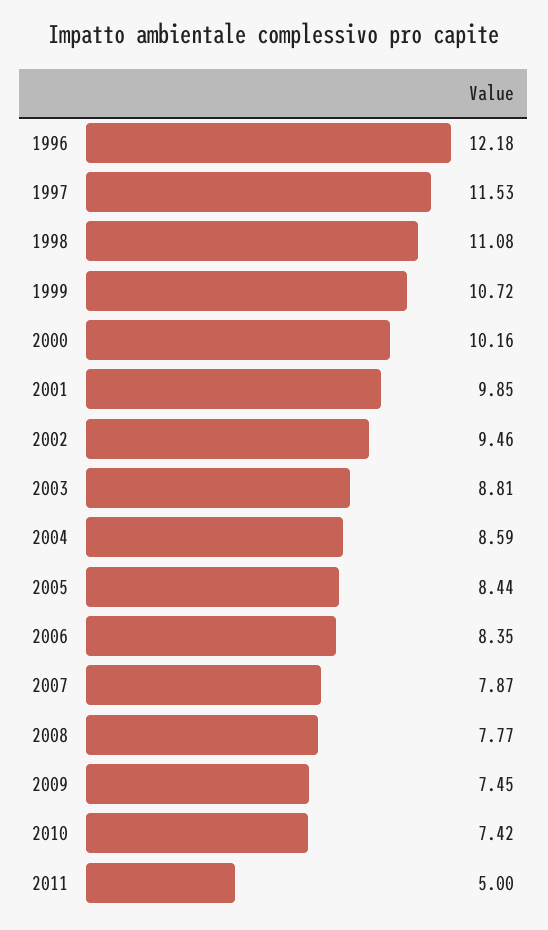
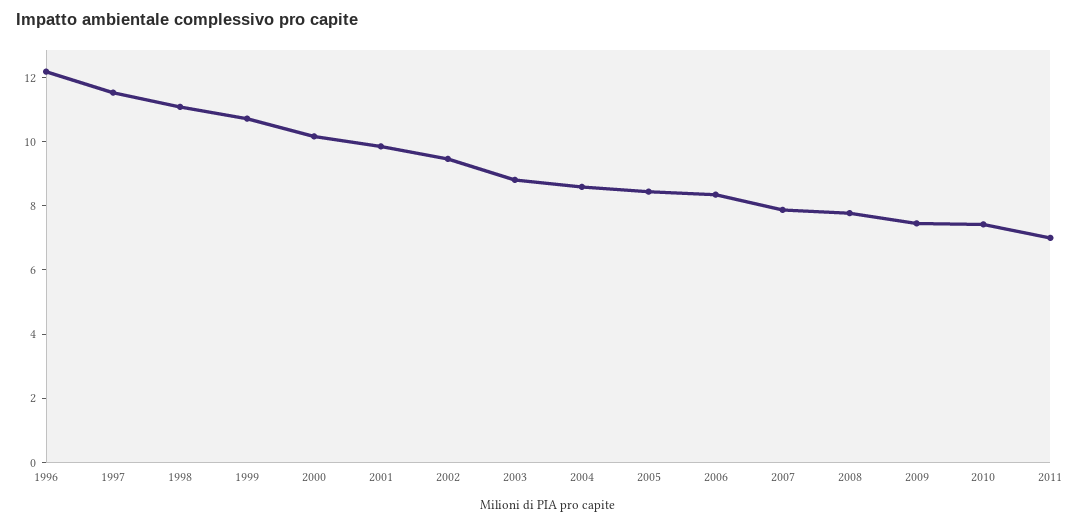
2011: 5 -> 7

